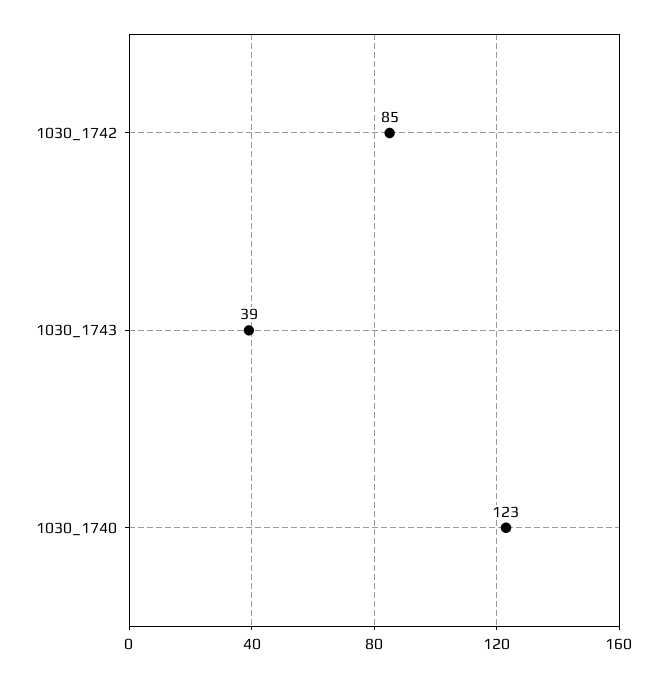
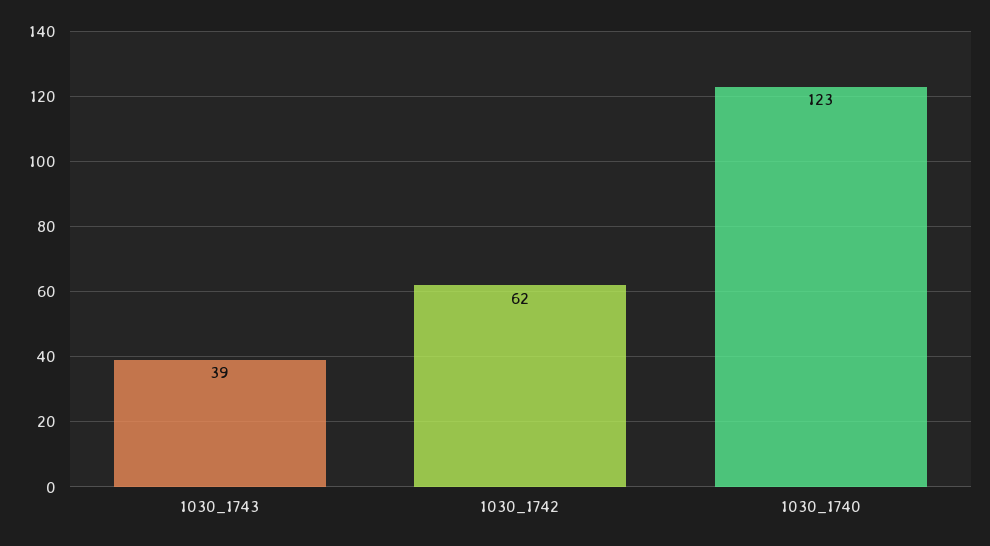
1030_1742: 85 -> 62

